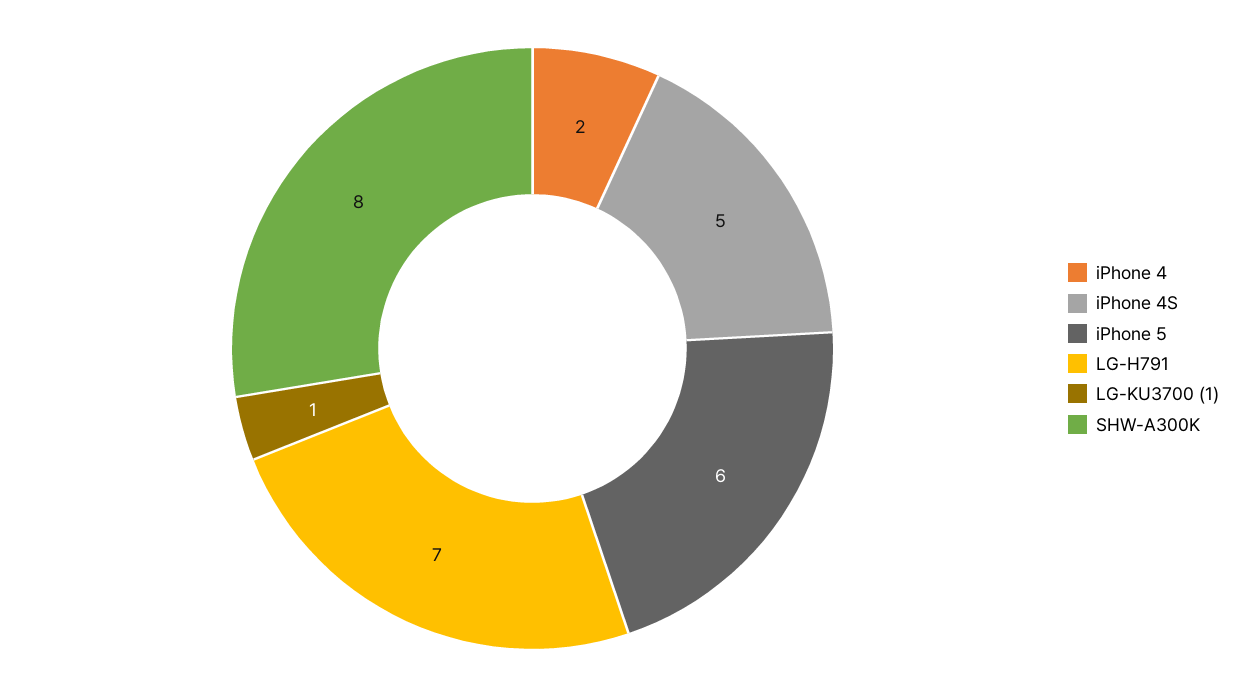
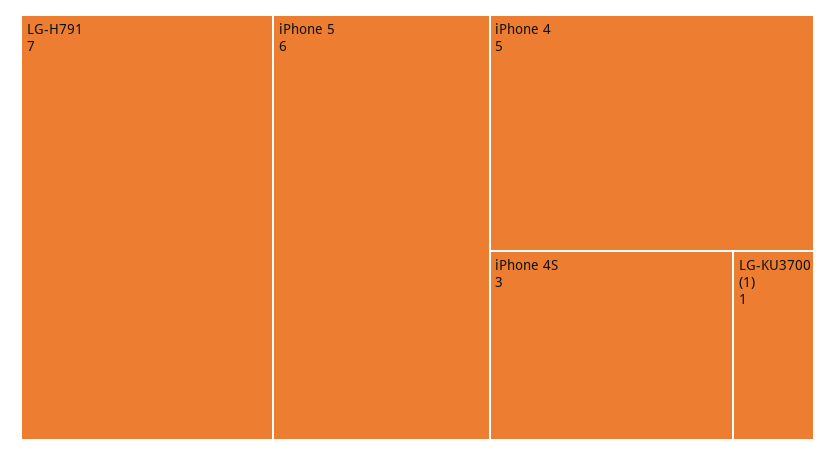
iPhone 4: 2 -> 5
iPhone 4S: 5 -> 3
SHW-A300K: 8 -> none

